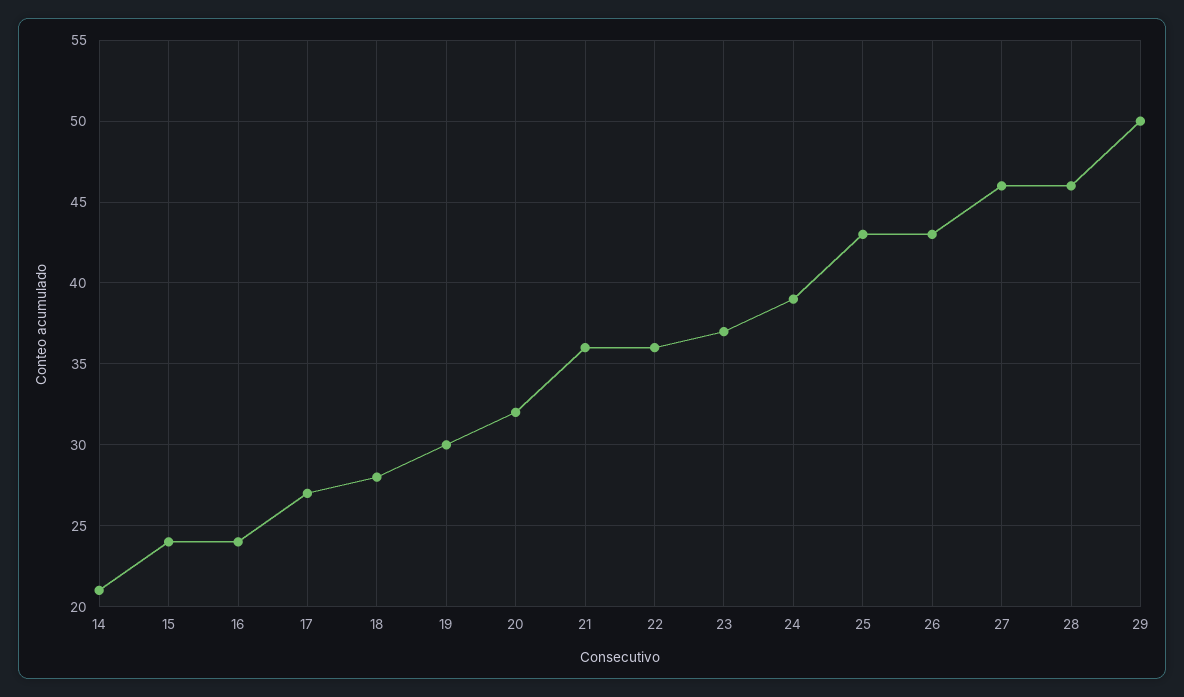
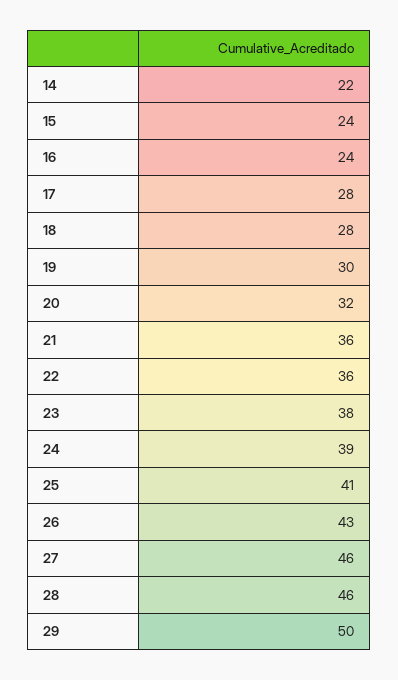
14: 21 -> 22
17: 27 -> 28
23: 37 -> 38
25: 43 -> 41

